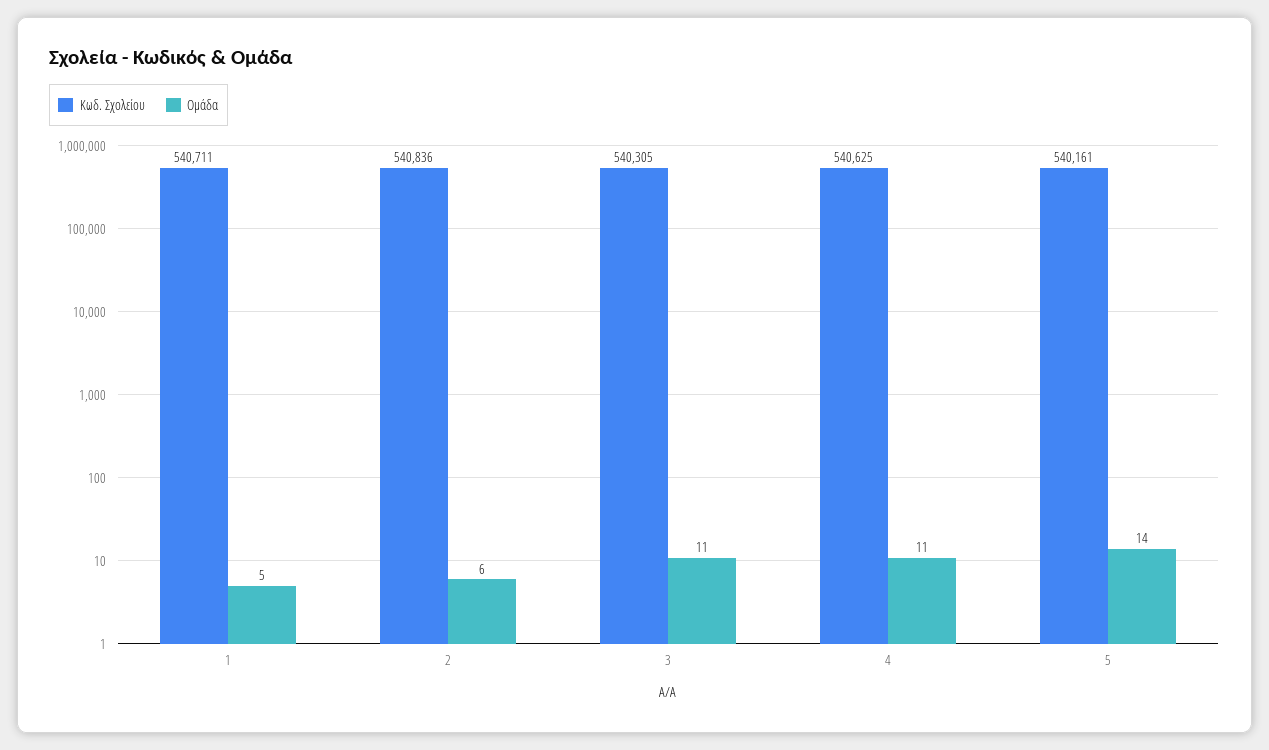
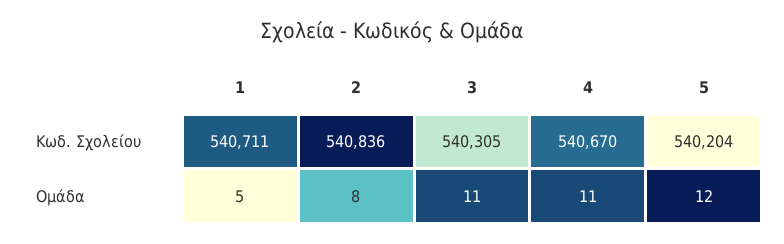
Ομάδα, 2: 6 -> 8
Κωδ. Σχολείου, 4: 540625 -> 540670
Κωδ. Σχολείου, 5: 540161 -> 540204
Ομάδα, 5: 14 -> 12

